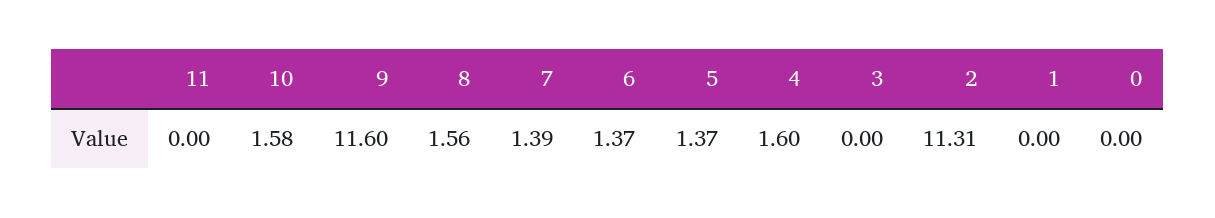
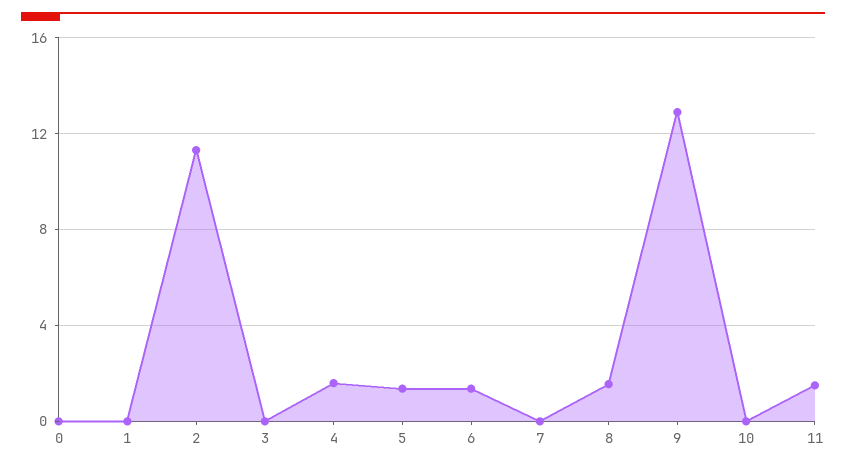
11: 0 -> 1.5
10: 1.58 -> 0
9: 11.6 -> 13
7: 1.39 -> 0

